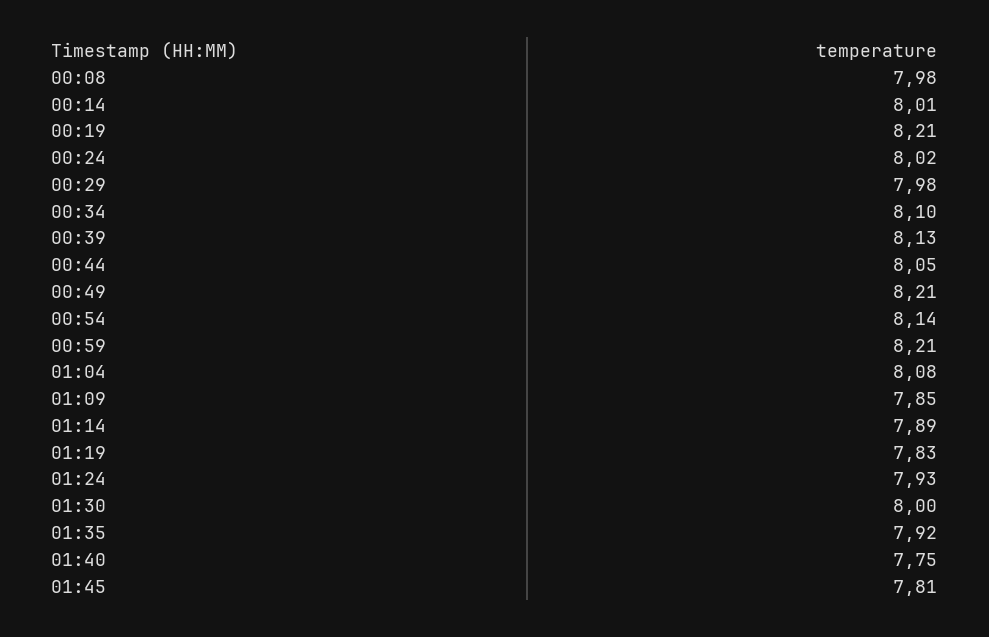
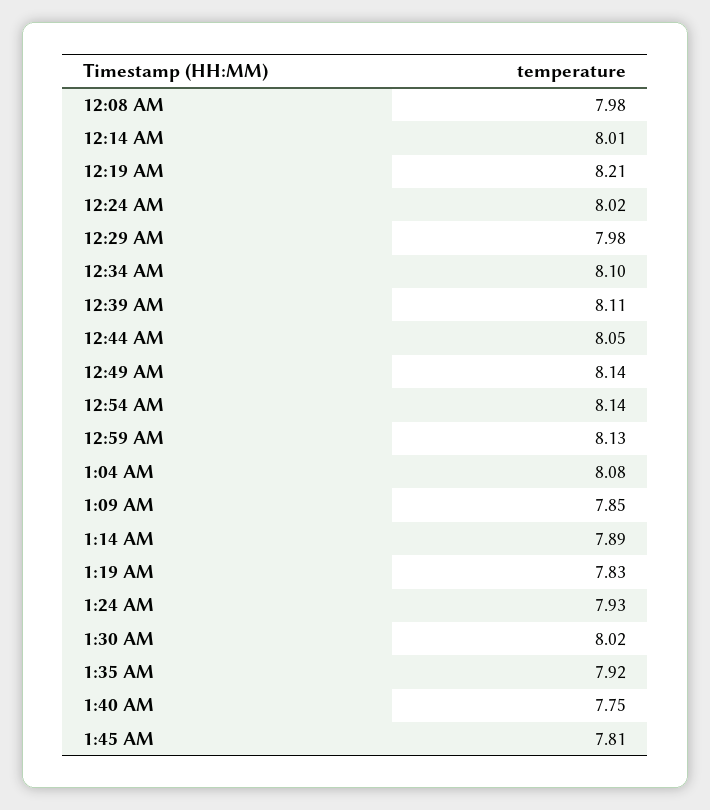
00:39: 8.13 -> 8.11
00:49: 8.21 -> 8.14
00:59: 8.21 -> 8.13
01:30: 8 -> 8.02

